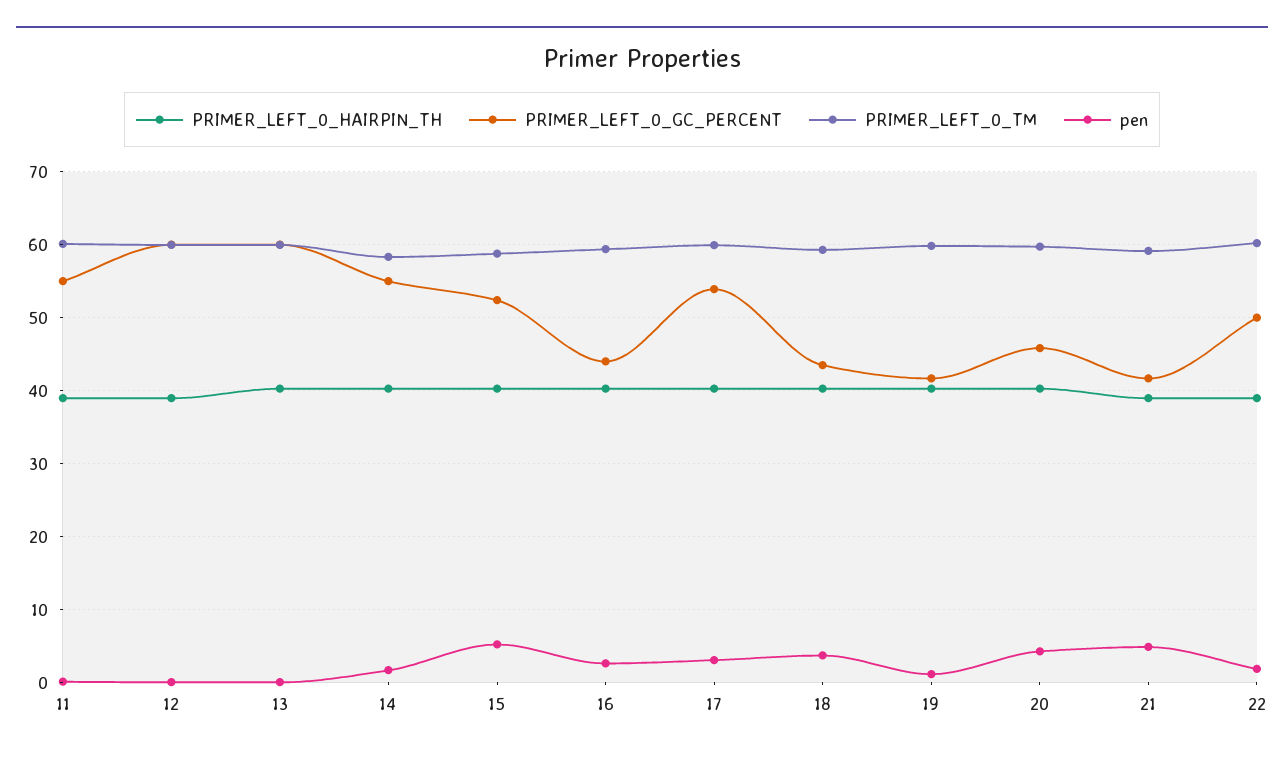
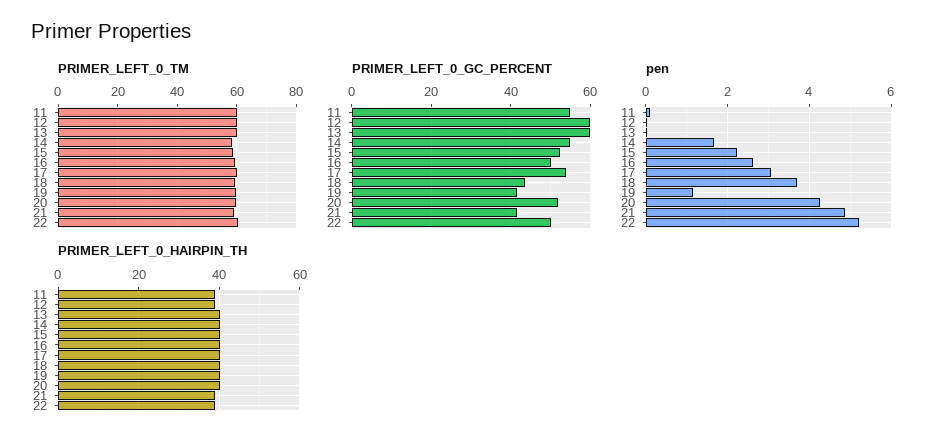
pen, 15: 5 -> 2.2
PRIMER_LEFT_0_GC_PERCENT, 16: 44 -> 50
PRIMER_LEFT_0_GC_PERCENT, 20: 46 -> 52
pen, 22: 2 -> 5.2

